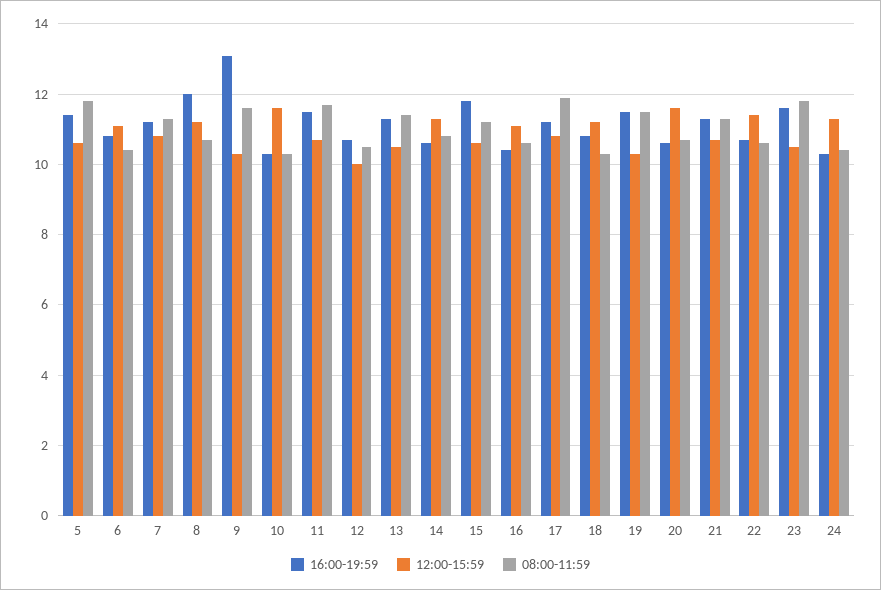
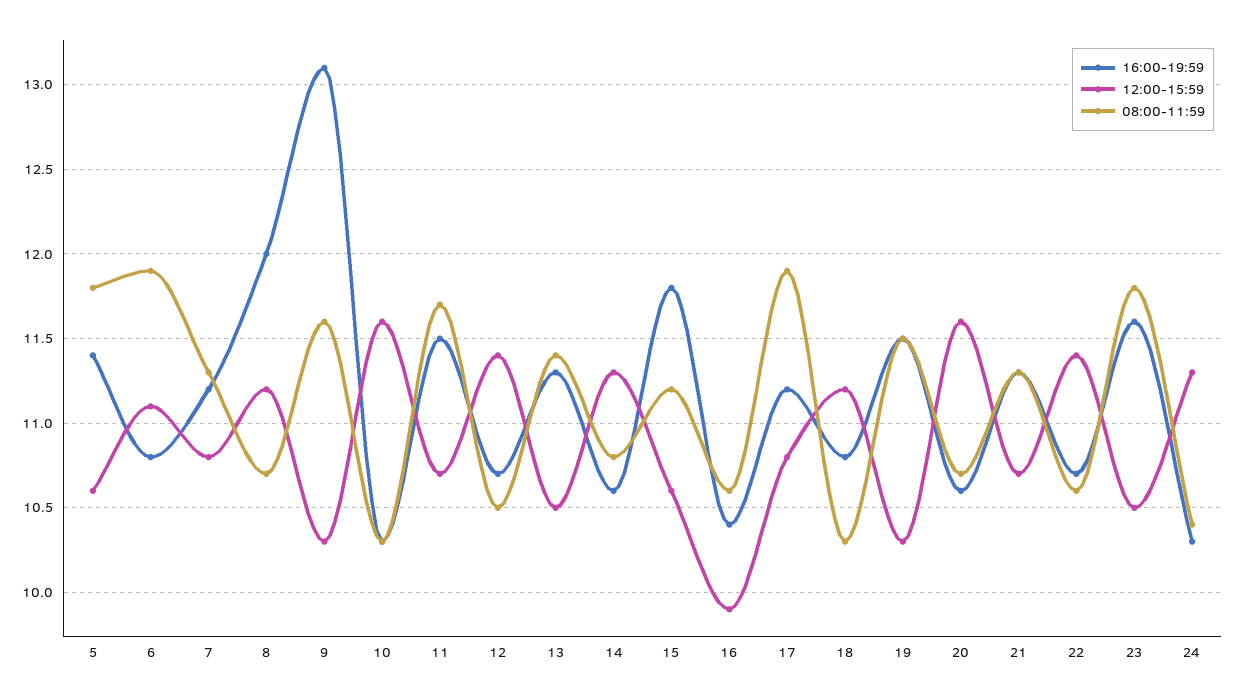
08:00-11:59, 6: 10.5 -> 11.9
12:00-15:59, 12: 10 -> 11.4
12:00-15:59, 16: 11 -> 9.9

